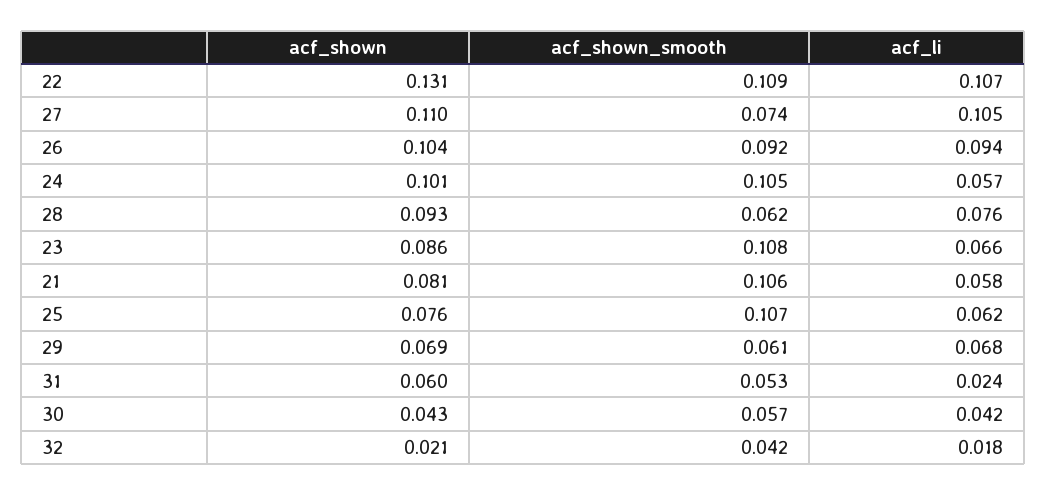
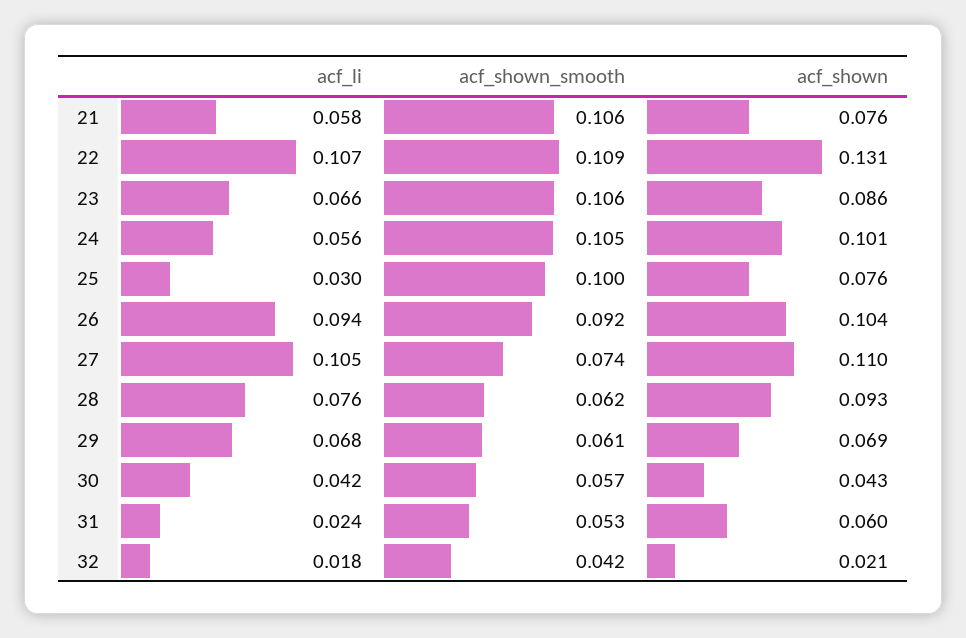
acf_li, 24: 0.057 -> 0.056
acf_shown_smooth, 23: 0.108 -> 0.106
acf_shown, 21: 0.081 -> 0.076
acf_shown_smooth, 25: 0.107 -> 0.1
acf_li, 25: 0.062 -> 0.03

